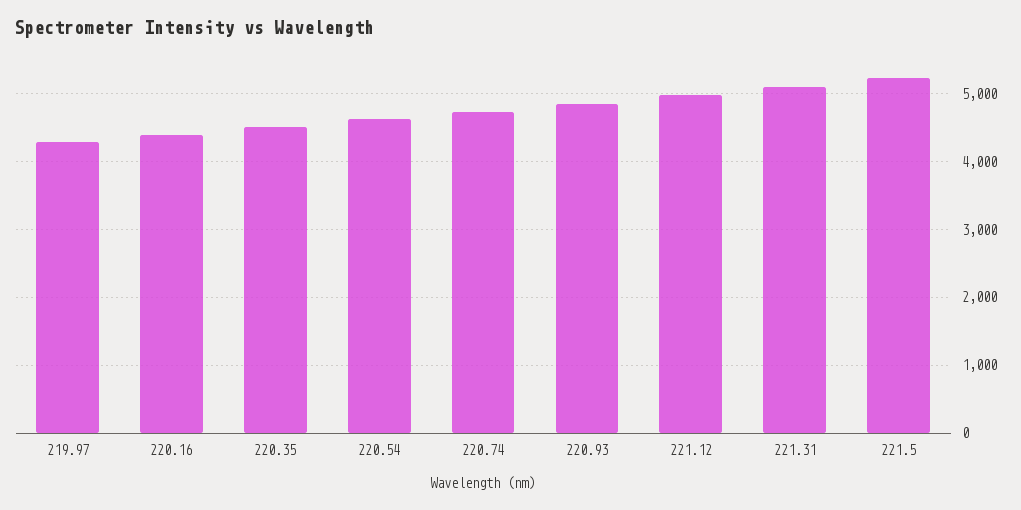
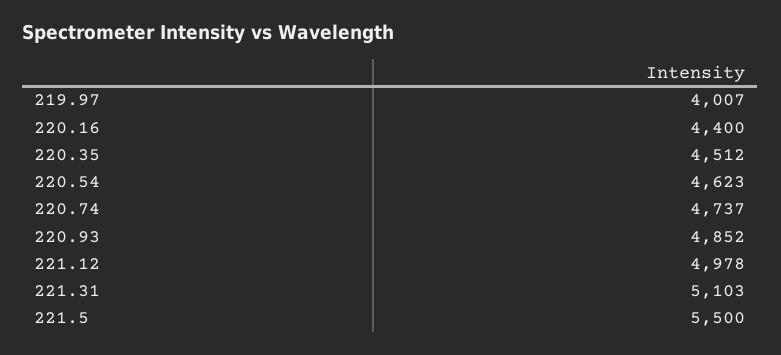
219.97: 4300 -> 4007
221.5: 5200 -> 5500

